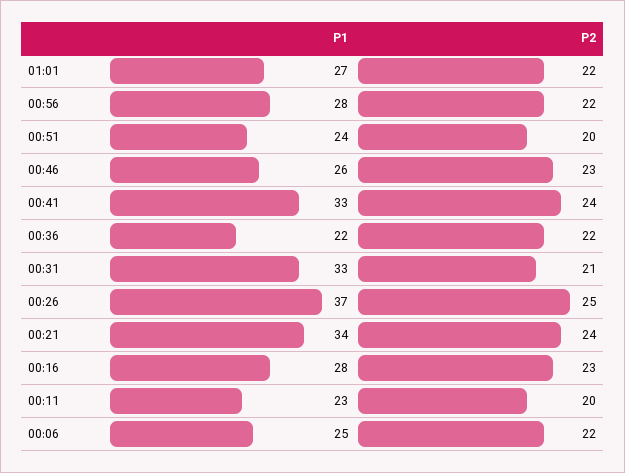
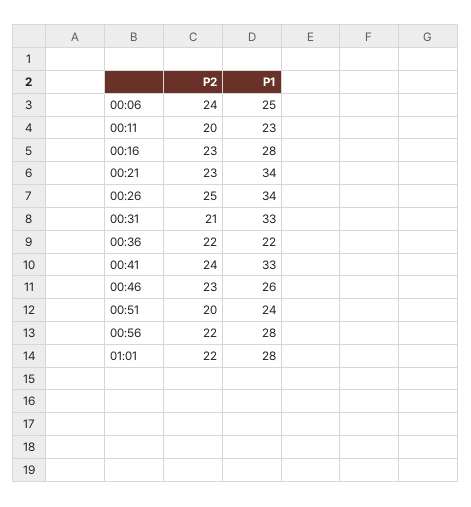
P1, 01:01: 27 -> 28
P1, 00:26: 37 -> 34
P2, 00:21: 24 -> 23
P2, 00:06: 22 -> 24

